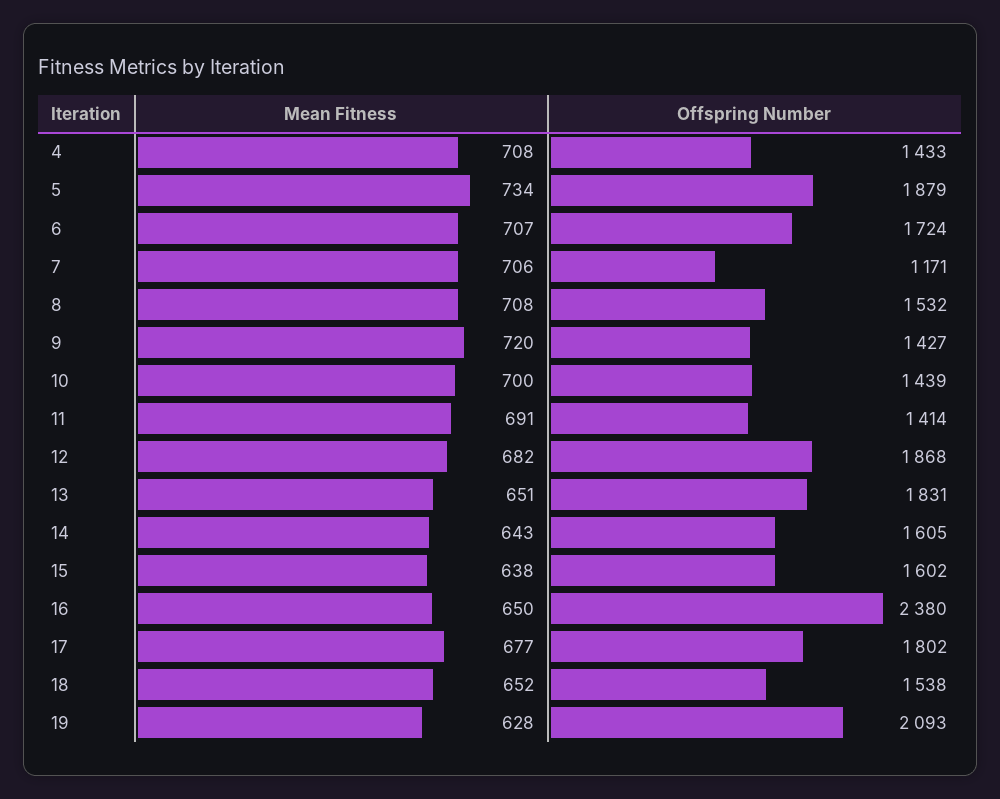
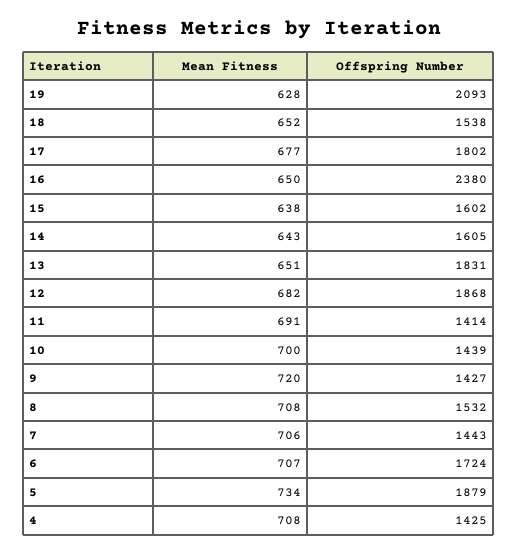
Offspring Number, 4: 1433 -> 1425
Offspring Number, 7: 1171 -> 1443

